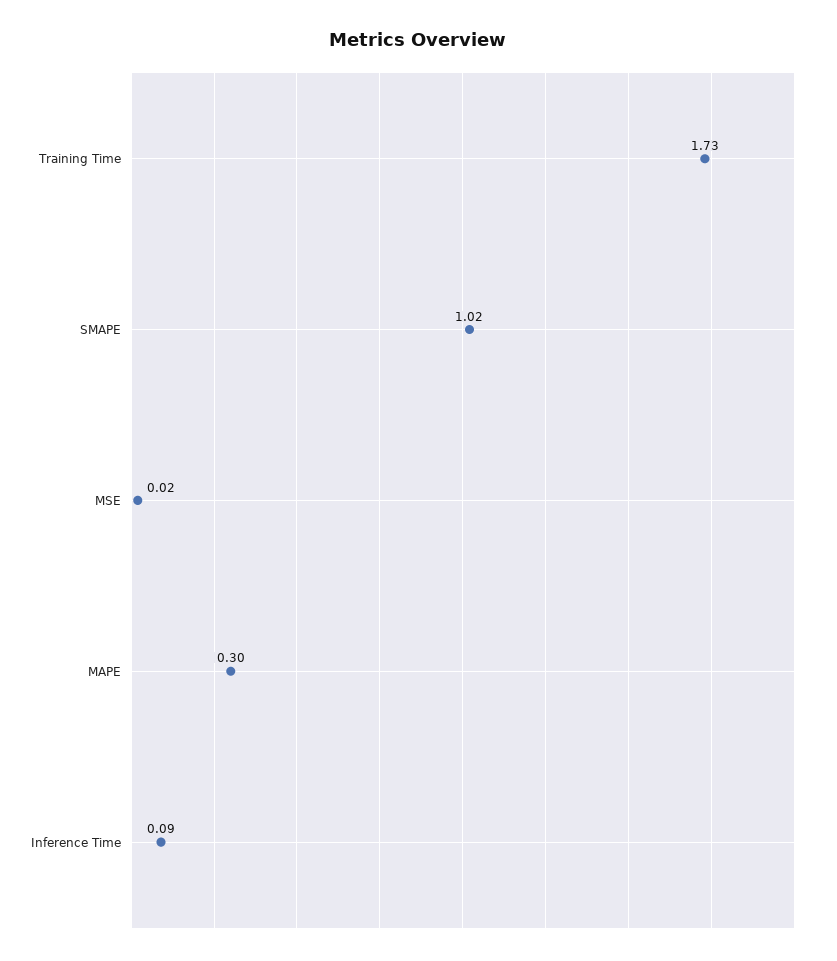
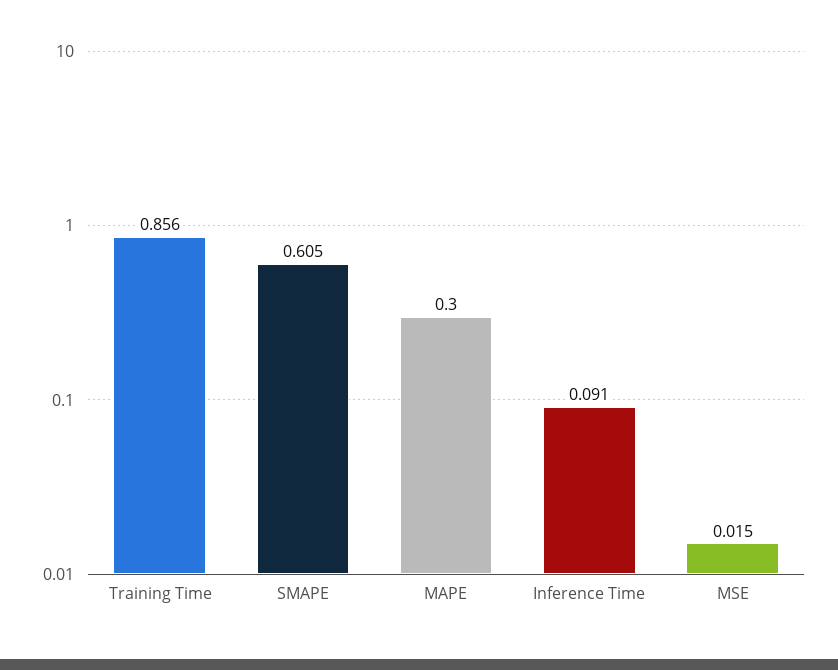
Training Time: 1.73 -> 0.856
SMAPE: 1.02 -> 0.605

